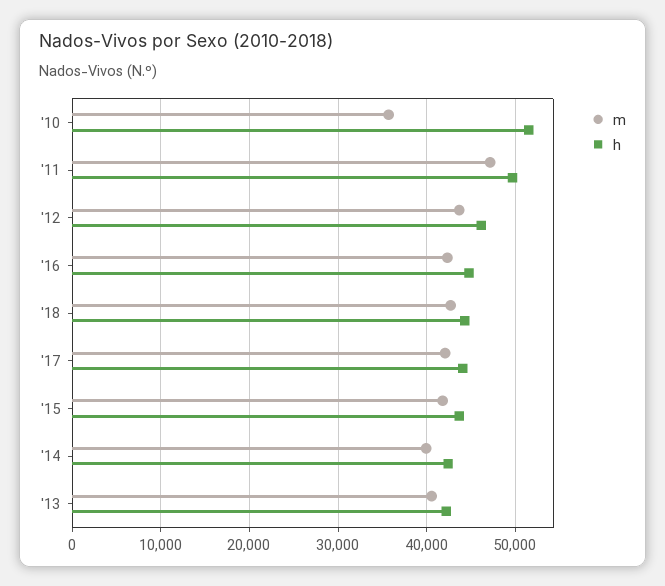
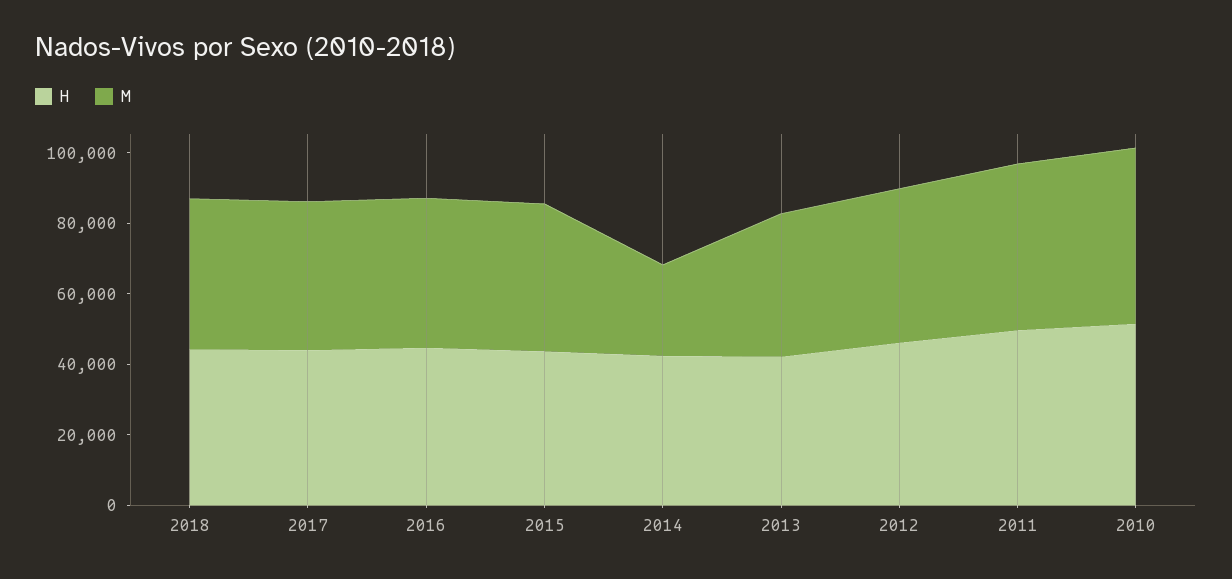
m, '10: 36000 -> 50000
m, '14: 40000 -> 25000

